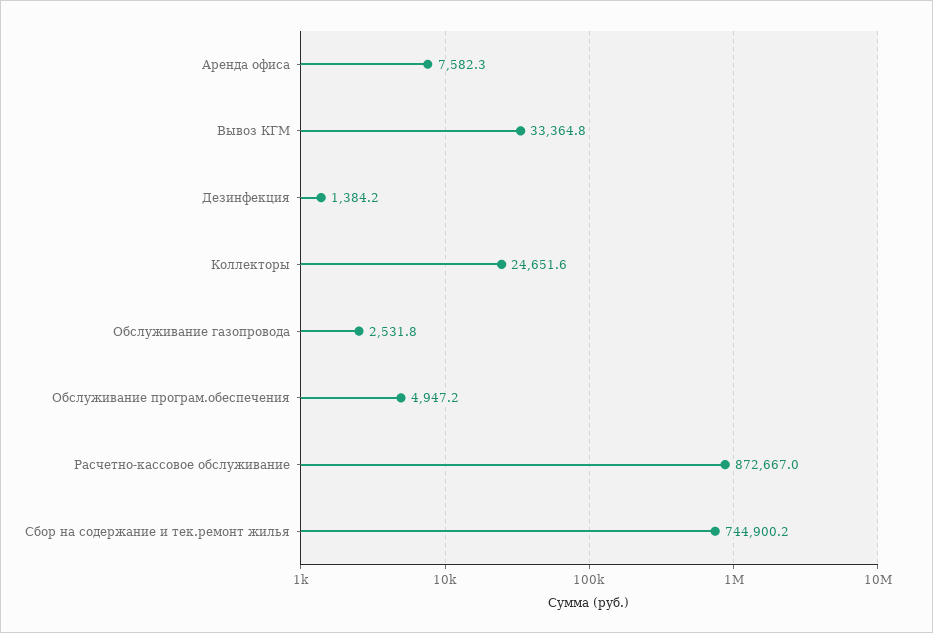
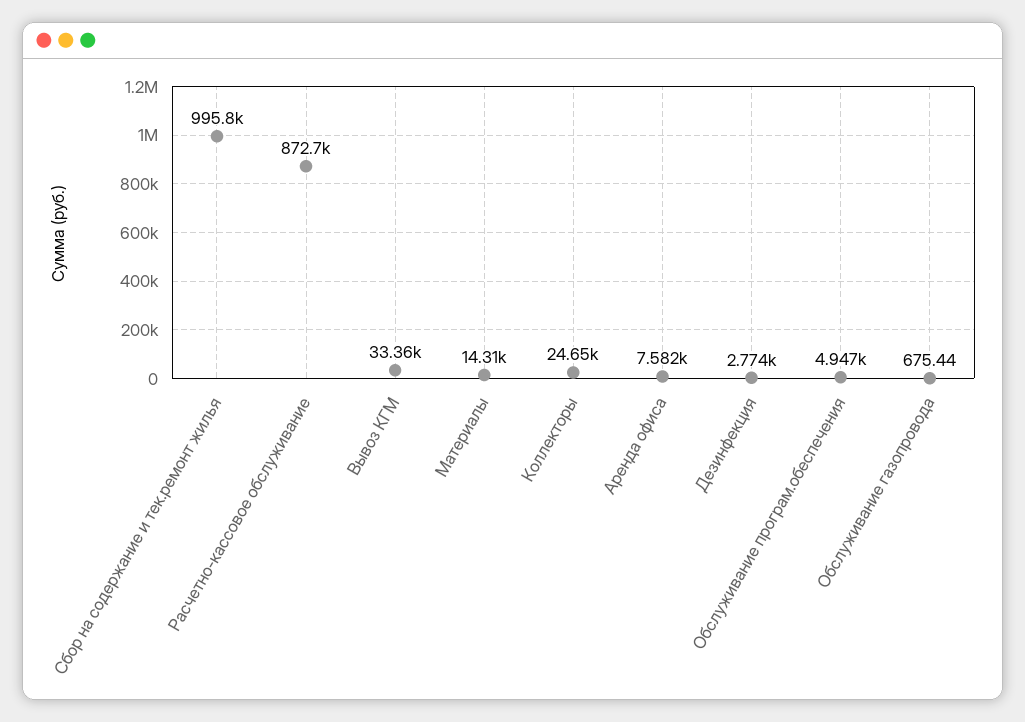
Дезинфекция: 1384.2 -> 2774
Обслуживание газопровода: 2531.8 -> 675.44
Сбор на содержание и тек.ремонт жилья: 744900.2 -> 995800
Материалы: none -> 14310

